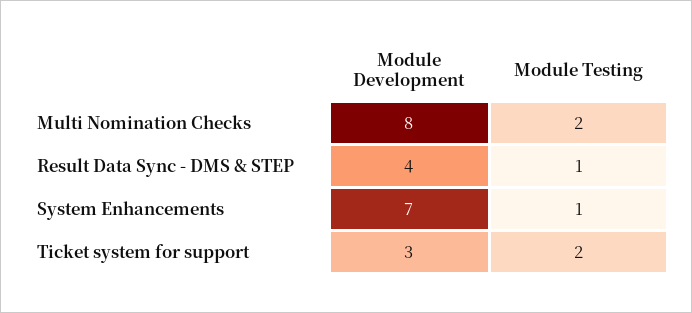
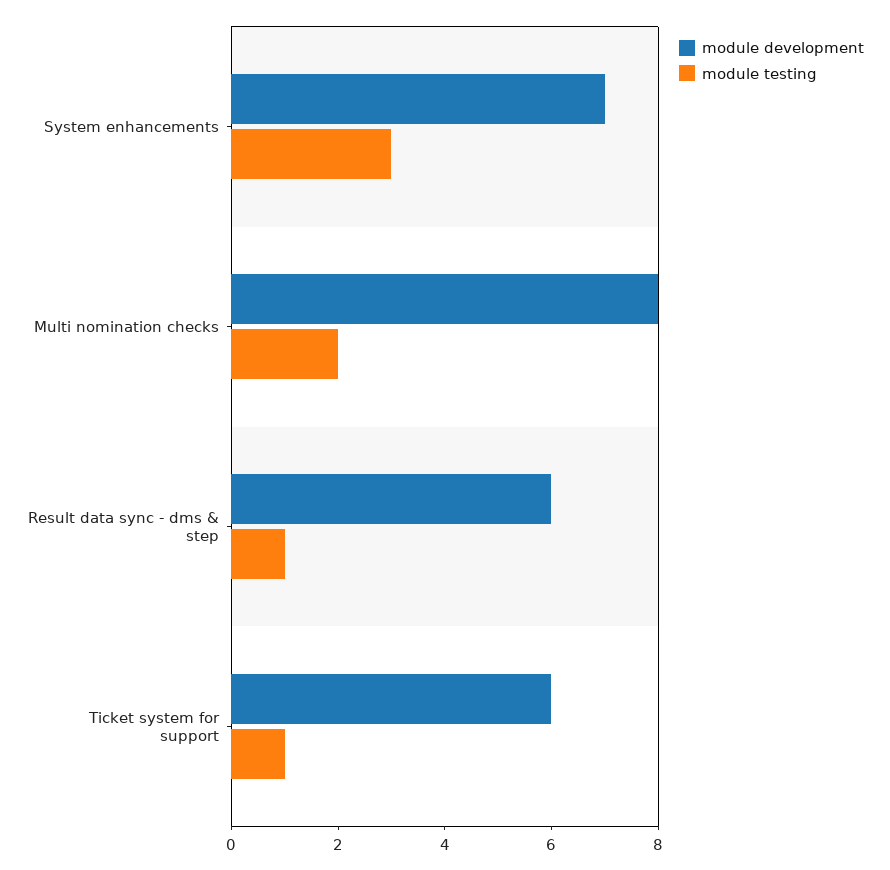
Module Development, Result Data Sync - DMS & STEP: 4 -> 6
Module Testing, System Enhancements: 1 -> 3
Module Development, Ticket system for support: 3 -> 6
Module Testing, Ticket system for support: 2 -> 1

